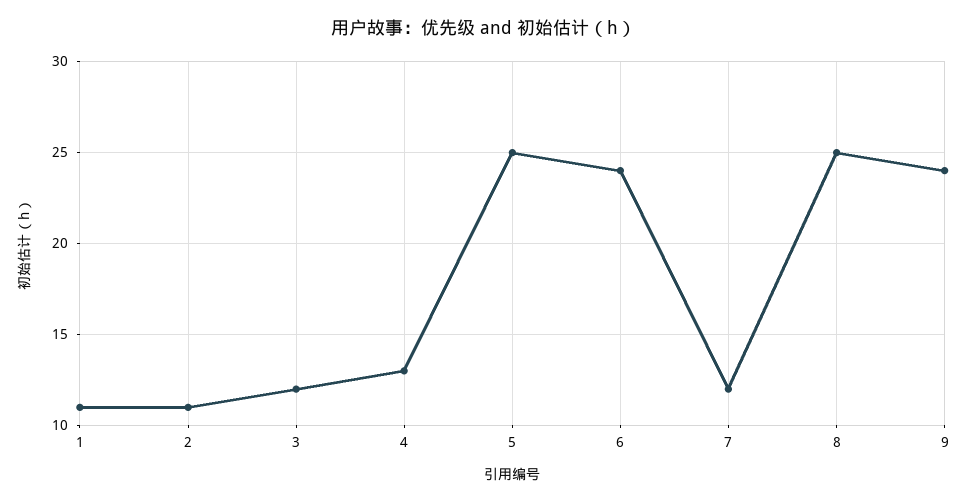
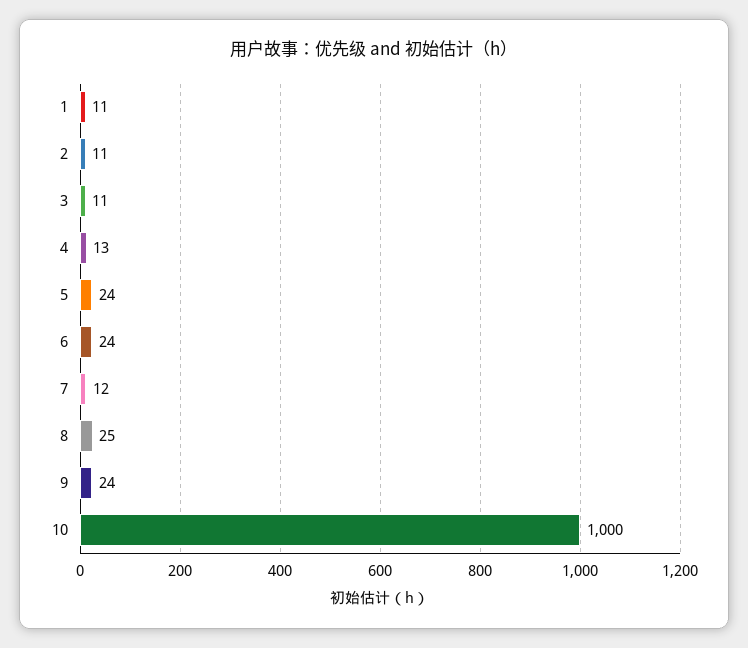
3: 12 -> 11
5: 25 -> 24
10: none -> 1000

